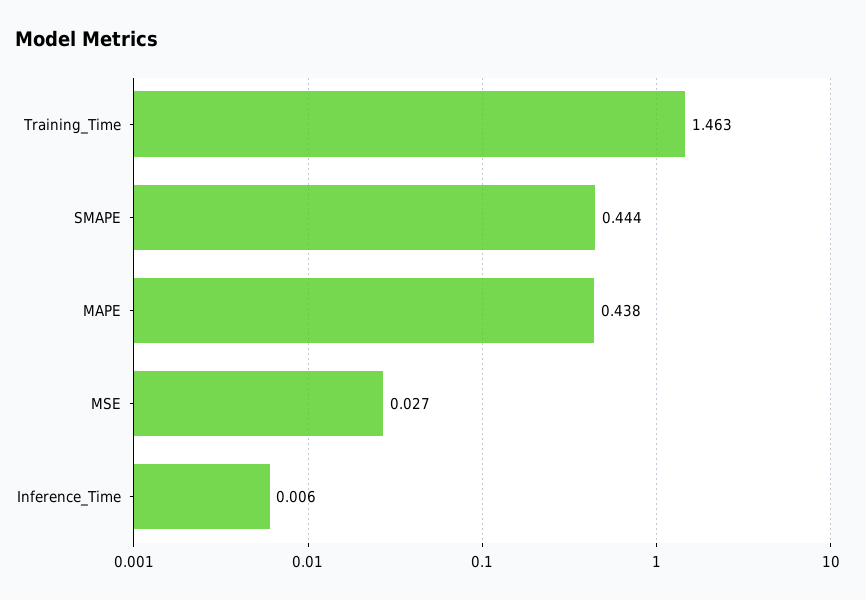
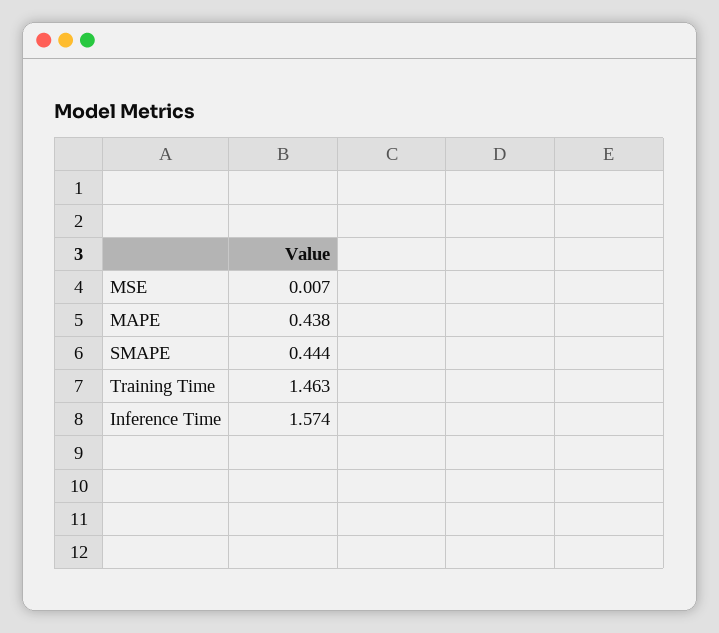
MSE: 0.027 -> 0.007
Inference_Time: 0.006 -> 1.574

